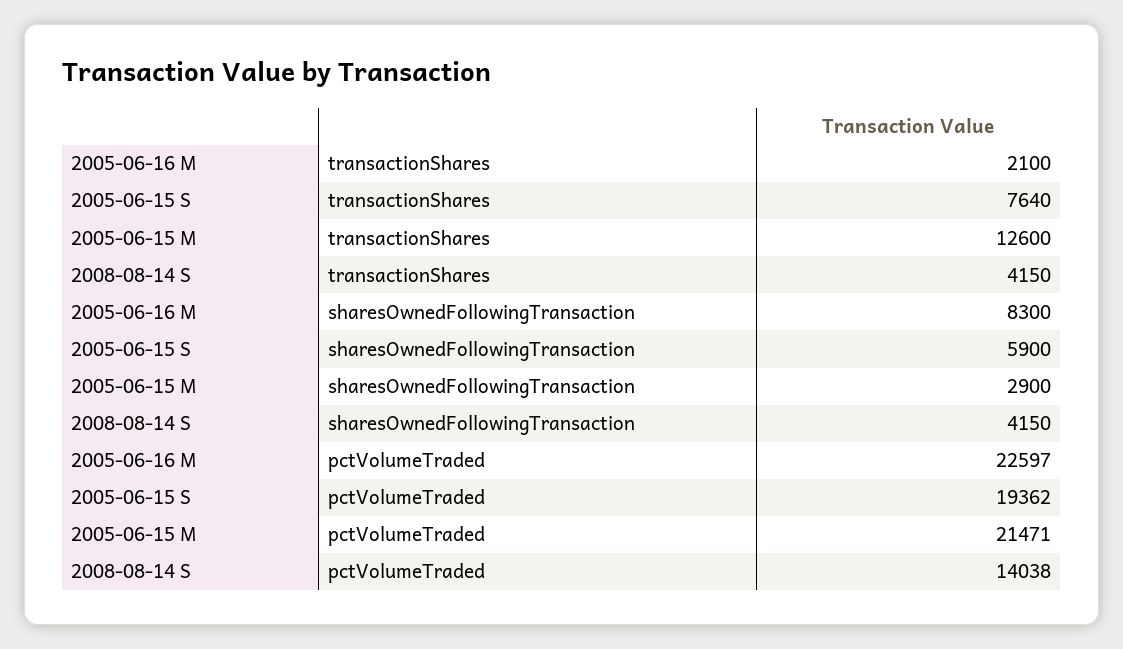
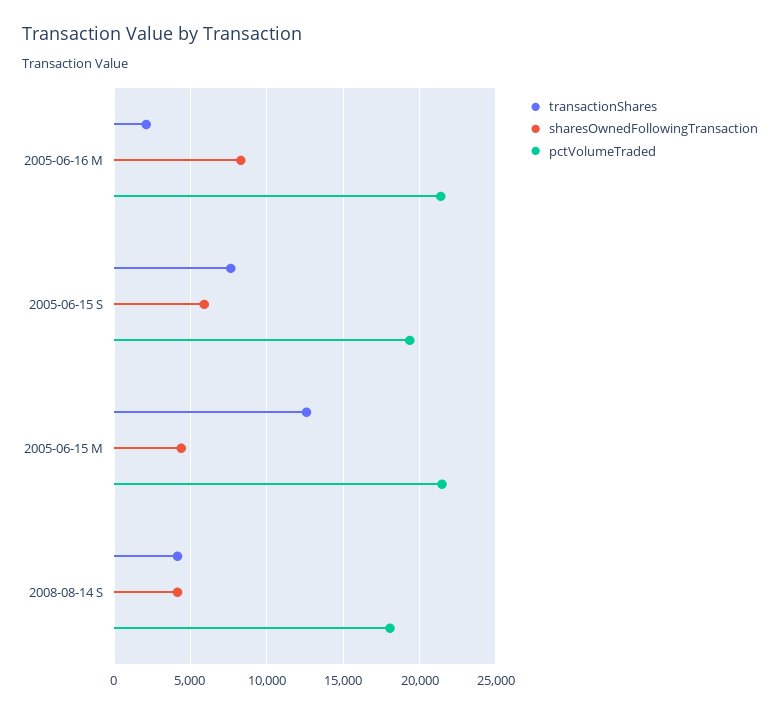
sharesOwnedFollowingTransaction, 2005-06-15 M: 2900 -> 4500
pctVolumeTraded, 2005-06-16 M: 22597 -> 21500
pctVolumeTraded, 2008-08-14 S: 14038 -> 18000

